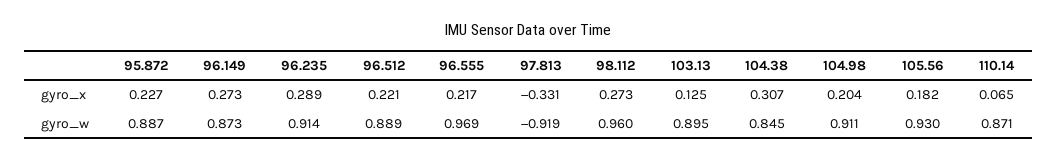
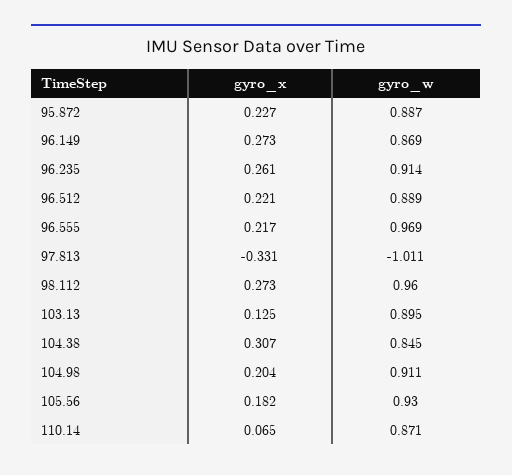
96.235, gyro_x: 0.289 -> 0.261
96.149, gyro_w: 0.873 -> 0.869
97.813, gyro_w: -0.919 -> -1.011

